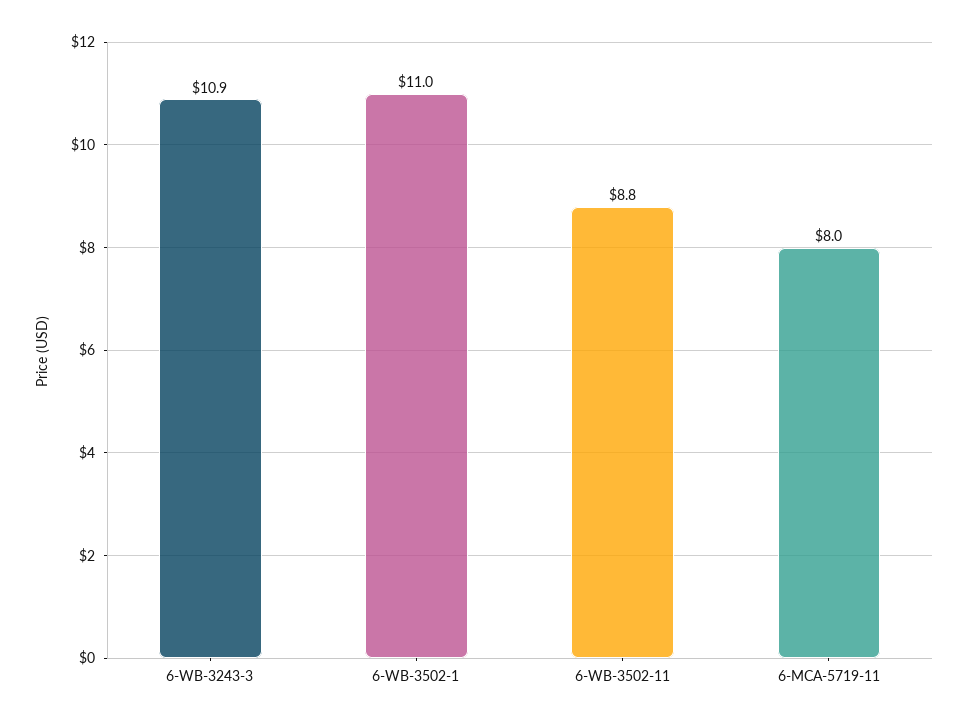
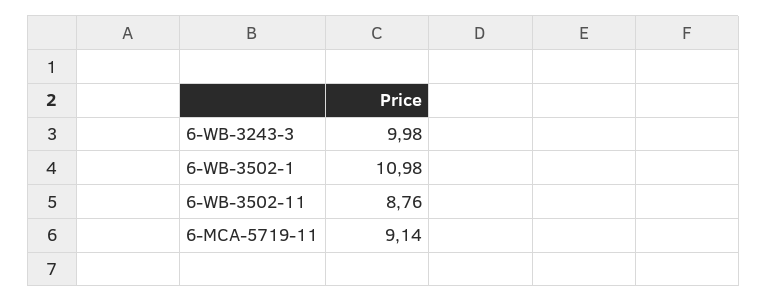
6-WB-3243-3: 10.9 -> 9.98
6-MCA-5719-11: 8 -> 9.14

